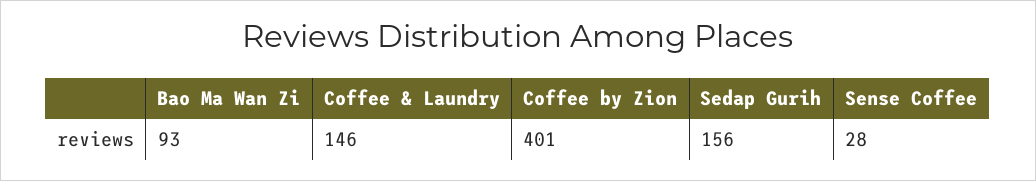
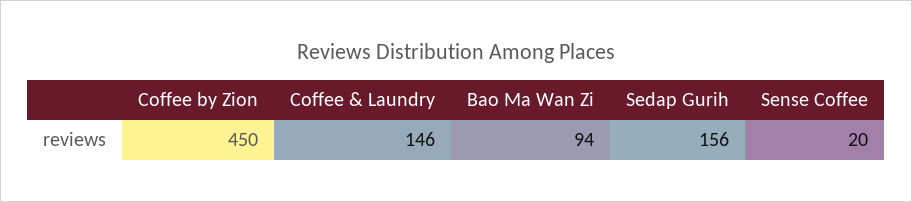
Bao Ma Wan Zi: 93 -> 94
Coffee by Zion: 401 -> 450
Sense Coffee: 28 -> 20

